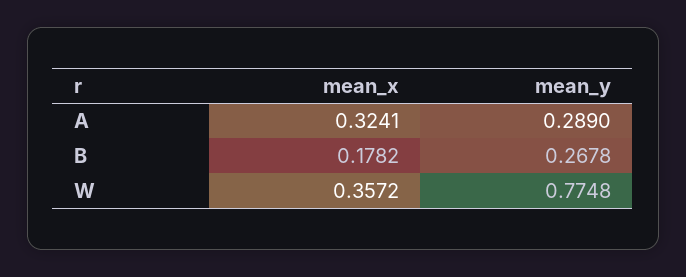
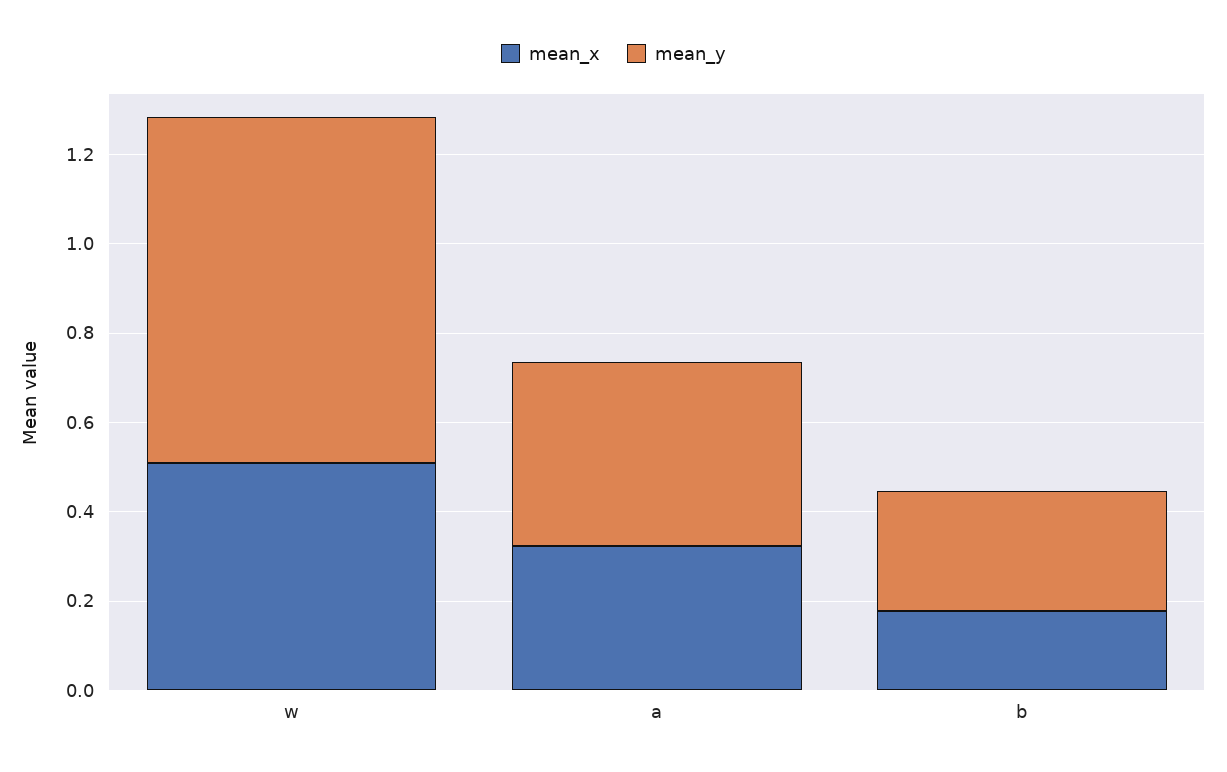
mean_y, A: 0.289 -> 0.4
mean_x, W: 0.3572 -> 0.5

